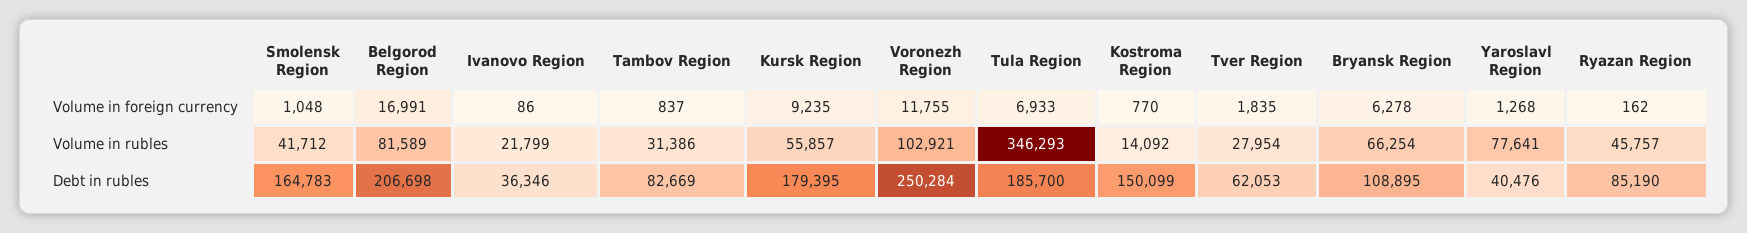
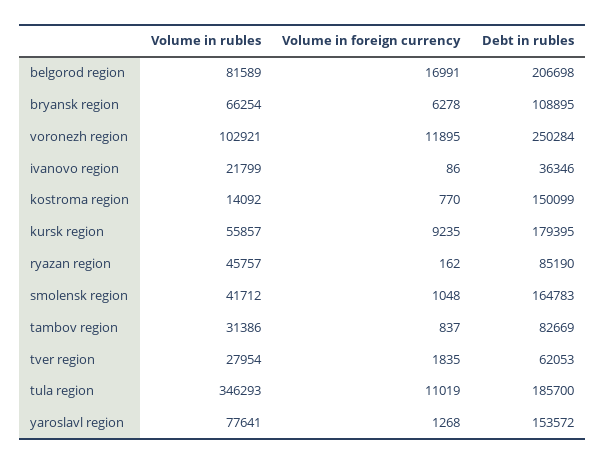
Voronezh Region, Volume in foreign currency: 11755 -> 11895
Tula Region, Volume in foreign currency: 6933 -> 11019
Yaroslavl Region, Debt in rubles: 40476 -> 153572

